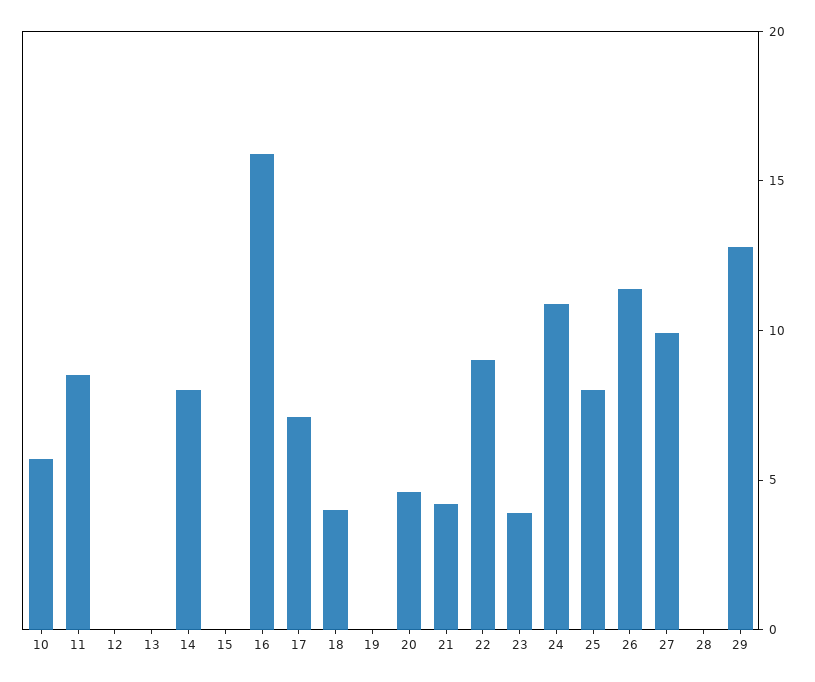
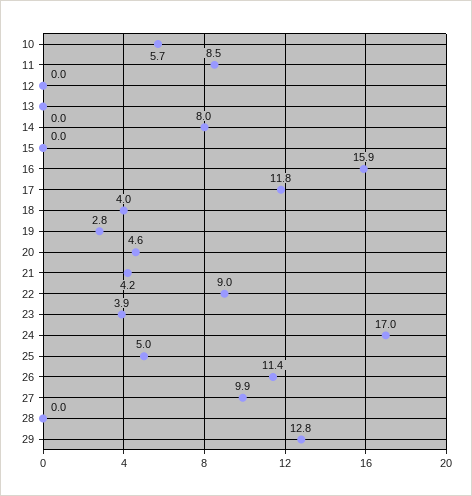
17: 7 -> 11.8
19: 0 -> 2.8
24: 11 -> 17
25: 8 -> 5

